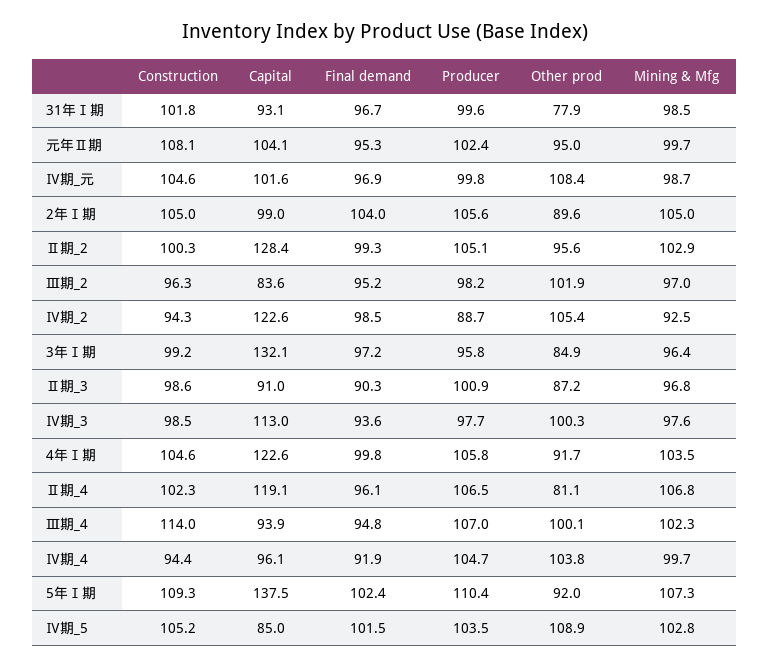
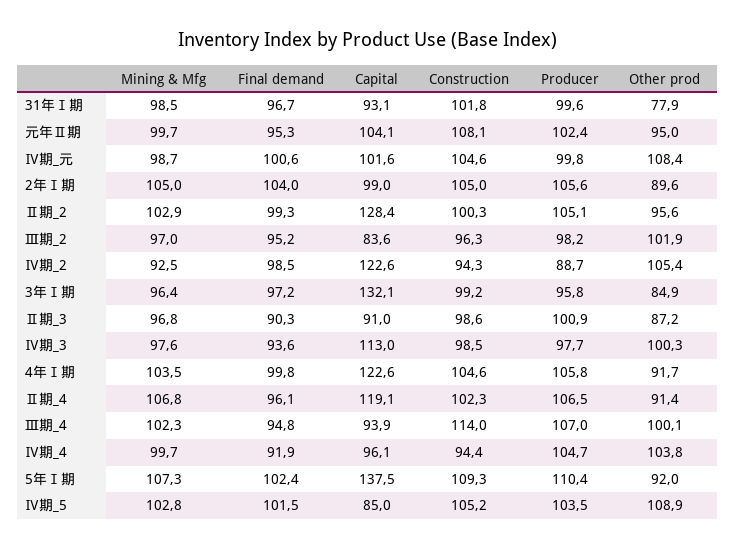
Final demand, Ⅳ期_元: 96.9 -> 100.6
Other prod, Ⅱ期_4: 81.1 -> 91.4

